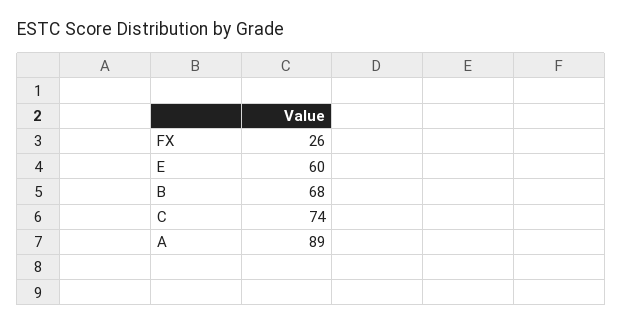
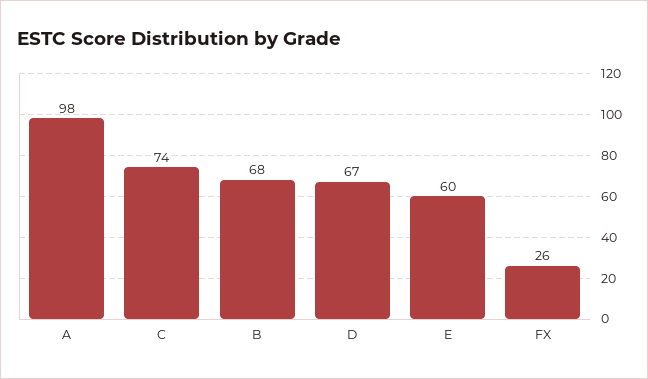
A: 89 -> 98
D: none -> 67

